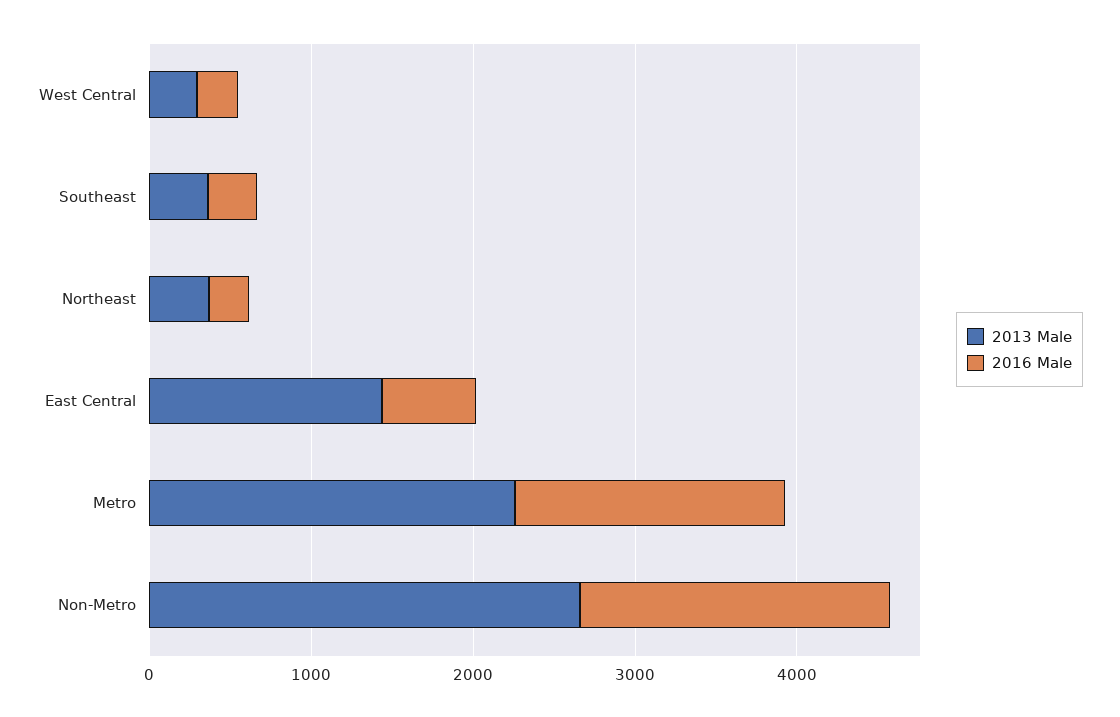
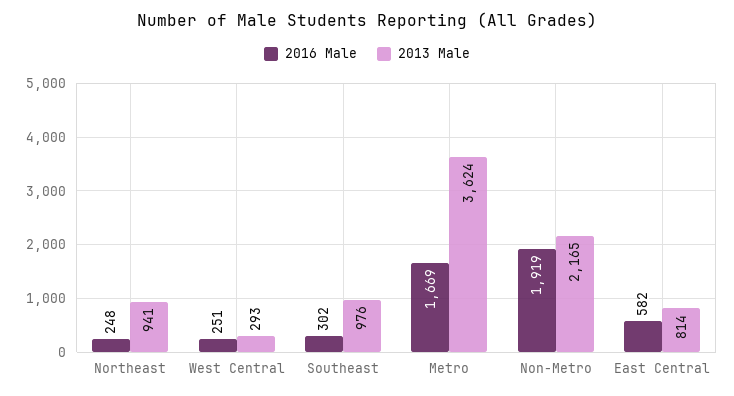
2013 Male, Southeast: 400 -> 976
2013 Male, Northeast: 400 -> 941
2013 Male, East Central: 1400 -> 814
2013 Male, Metro: 2200 -> 3624
2013 Male, Non-Metro: 2600 -> 2165

